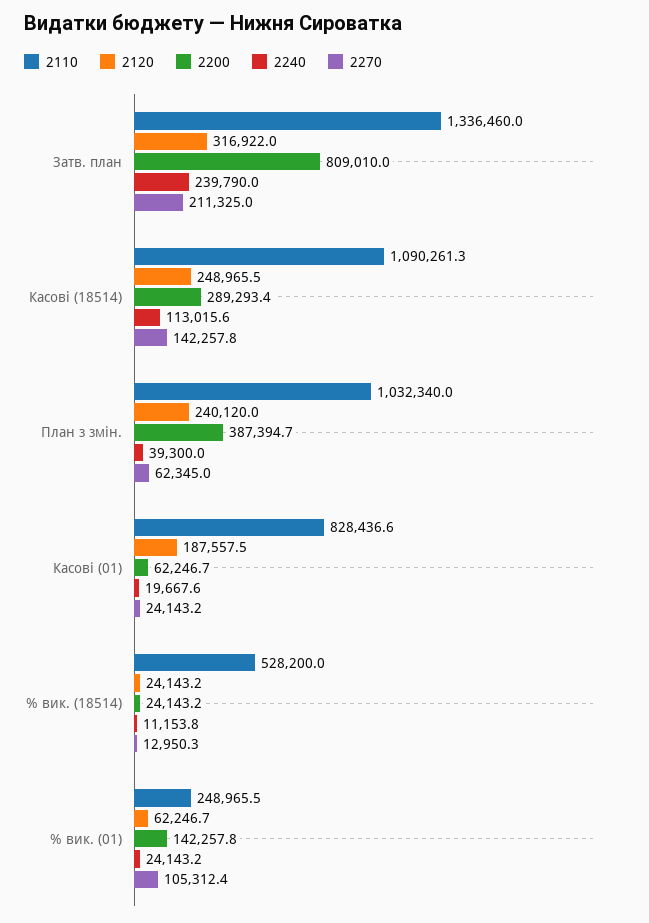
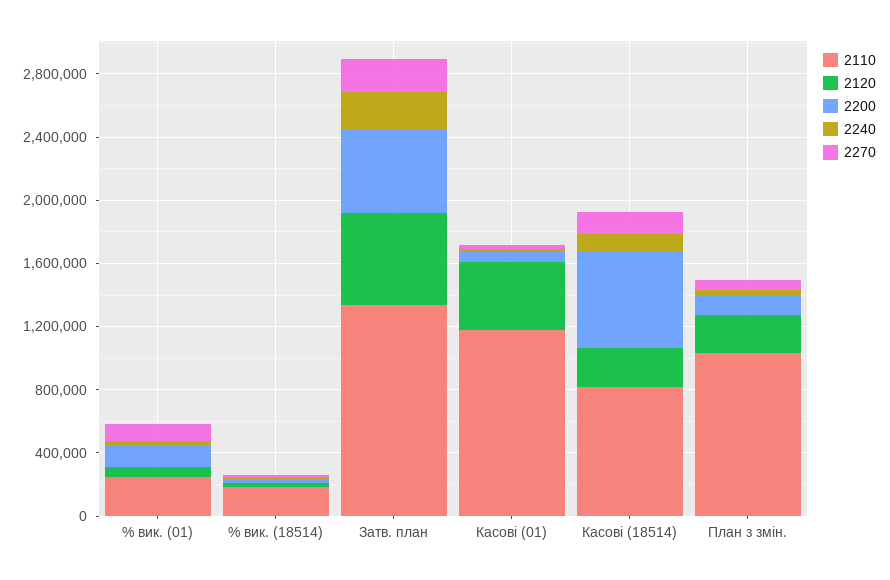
2120, Затв. план: 316922 -> 600000
2200, Затв. план: 809010 -> 500000
2110, Касові (18514): 1090261.3 -> 800000
2200, Касові (18514): 289293.4 -> 600000
2200, План з змін.: 387394.7 -> 100000
2110, Касові (01): 828436.6 -> 1200000
2120, Касові (01): 187557.5 -> 400000
2110, % вик. (18514): 528200 -> 200000

